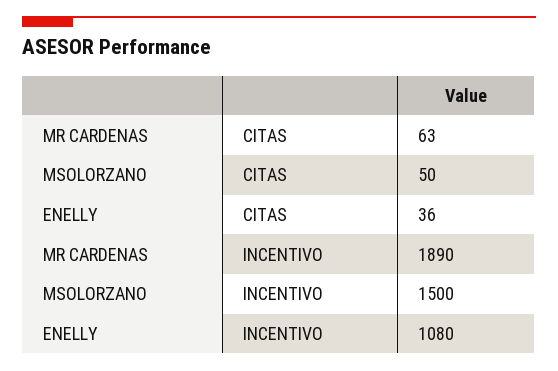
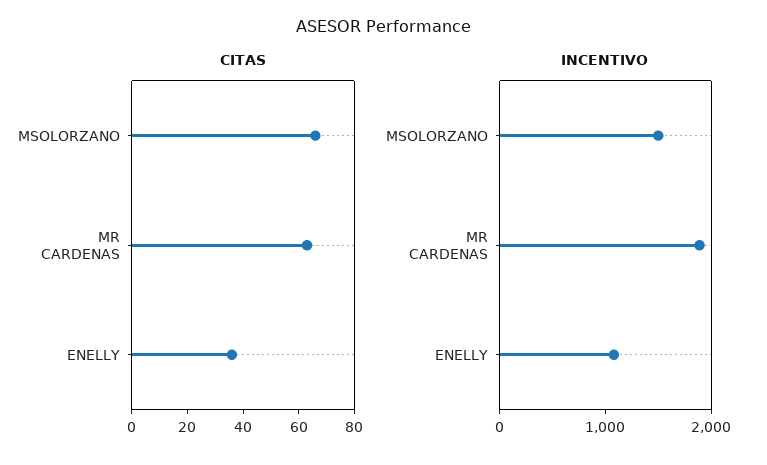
CITAS, MSOLORZANO: 50 -> 65

